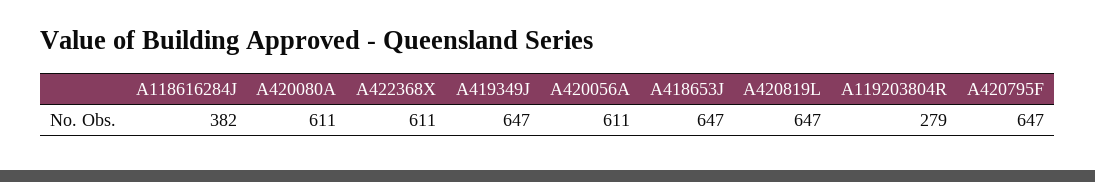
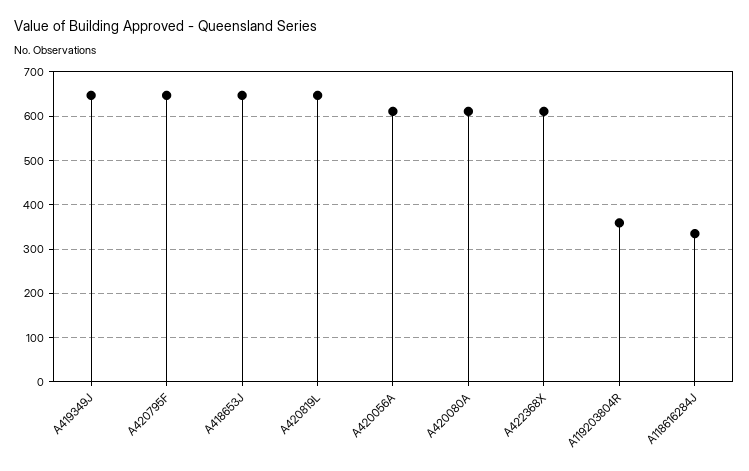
A118616284J: 382 -> 340
A119203804R: 279 -> 360

